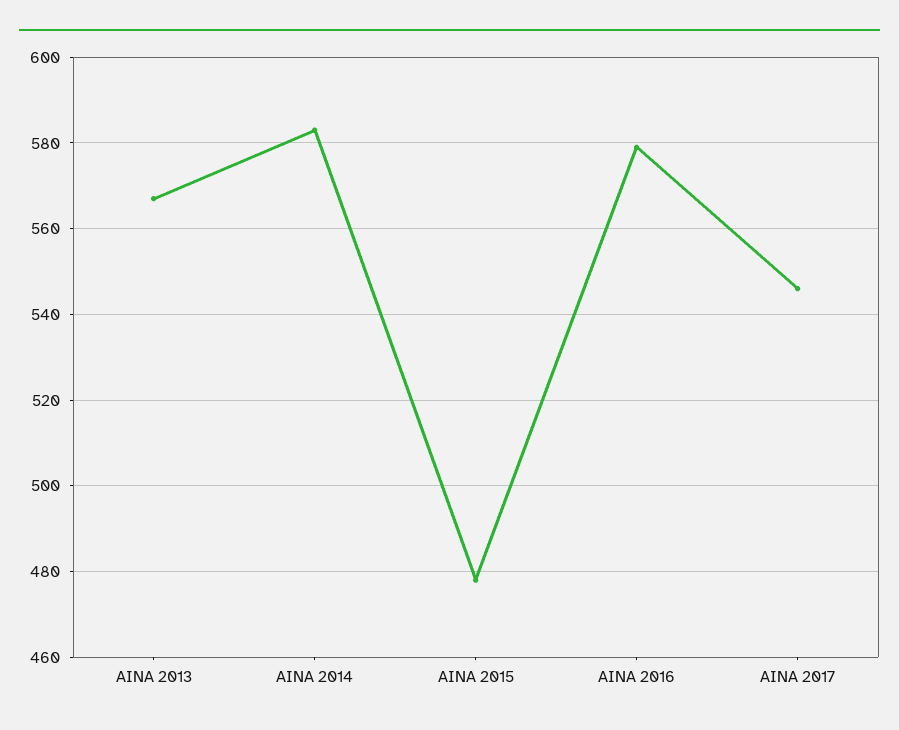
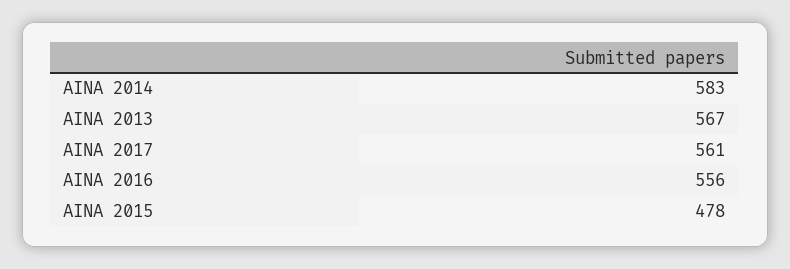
AINA 2016: 580 -> 556
AINA 2017: 545 -> 561

